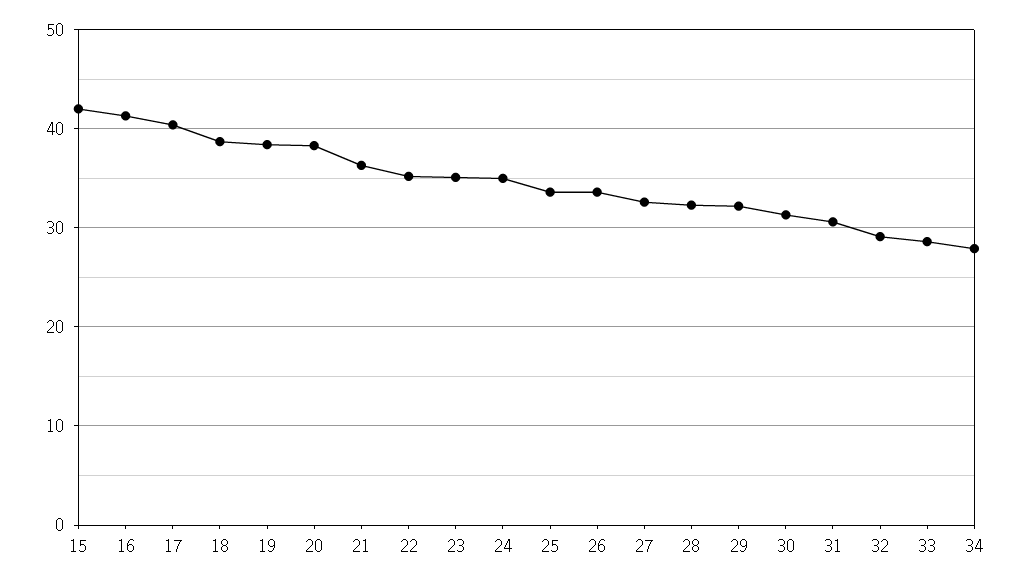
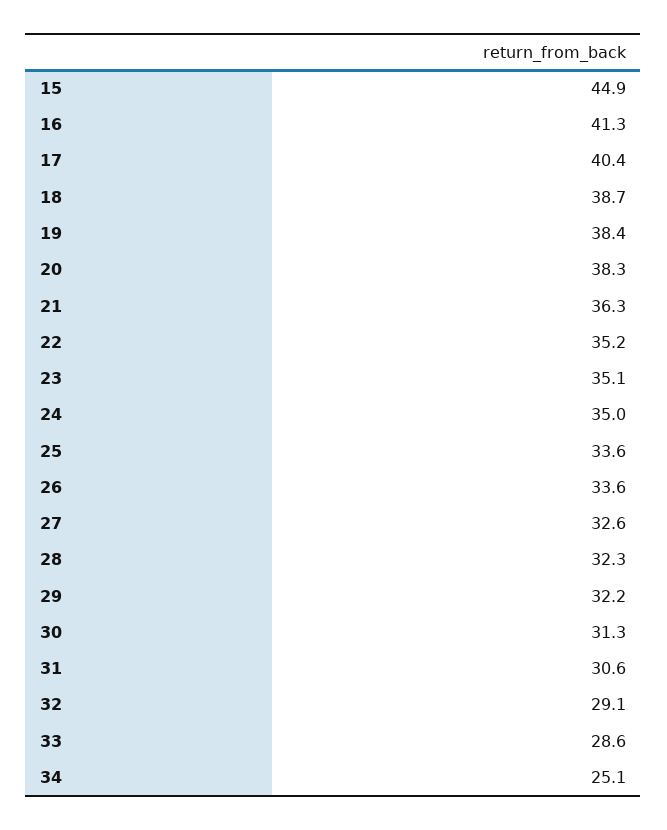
15: 42 -> 44.9
34: 28 -> 25.1

